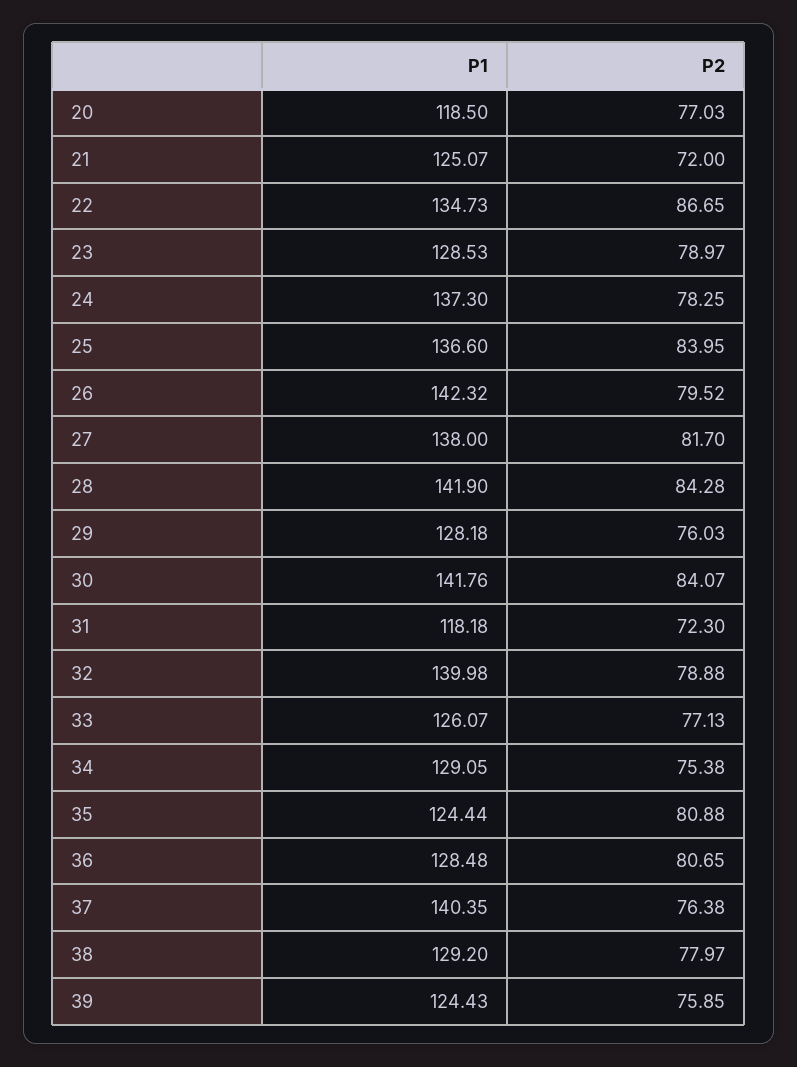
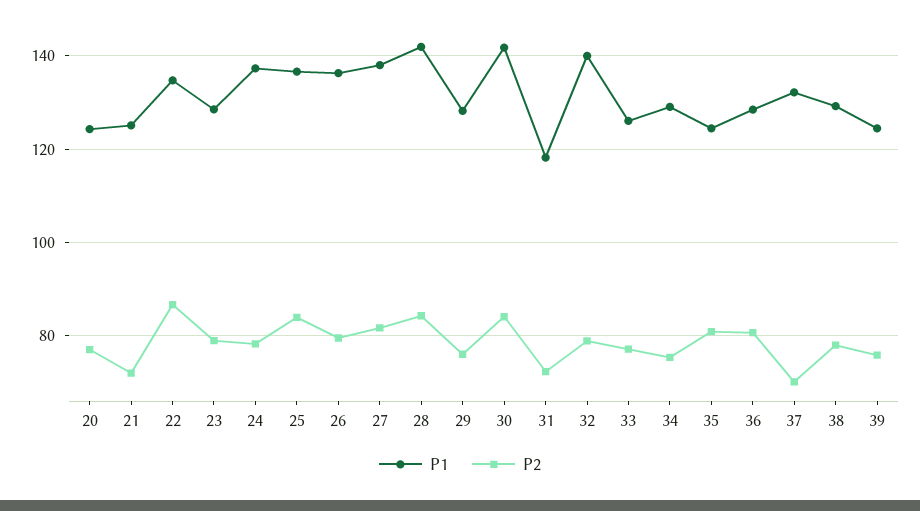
P1, 20: 118.5 -> 124
P1, 26: 142.32 -> 136
P1, 37: 140.35 -> 132
P2, 37: 76.38 -> 70

